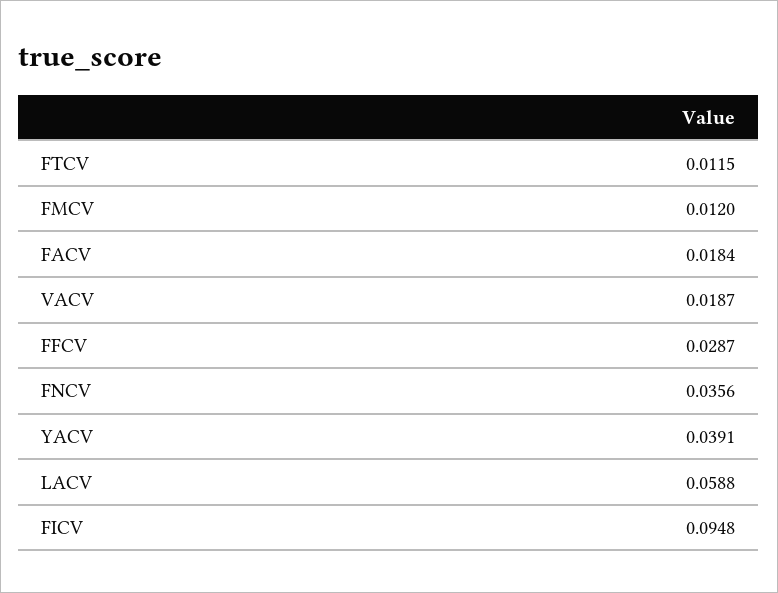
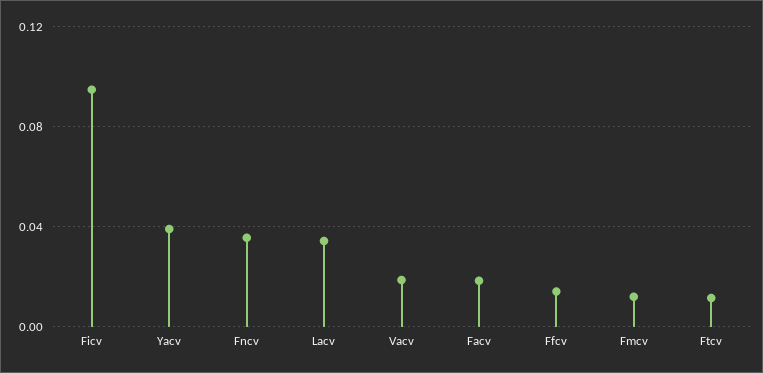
FFCV: 0.0287 -> 0.015
LACV: 0.0588 -> 0.035

